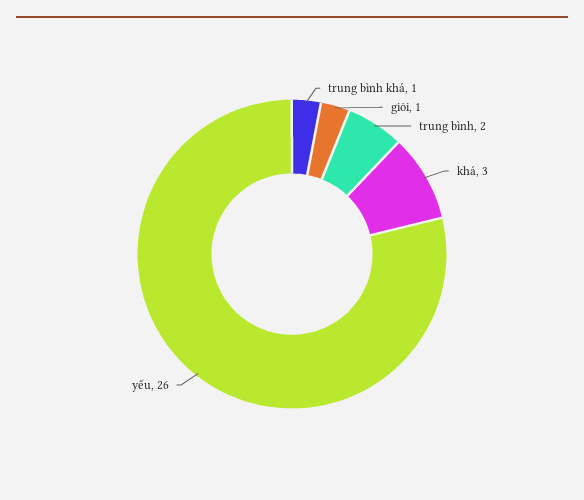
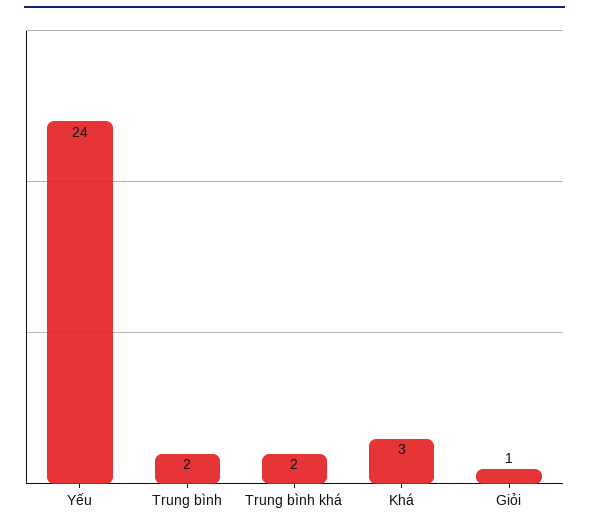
trung bình khá: 1 -> 2
yếu: 26 -> 24

